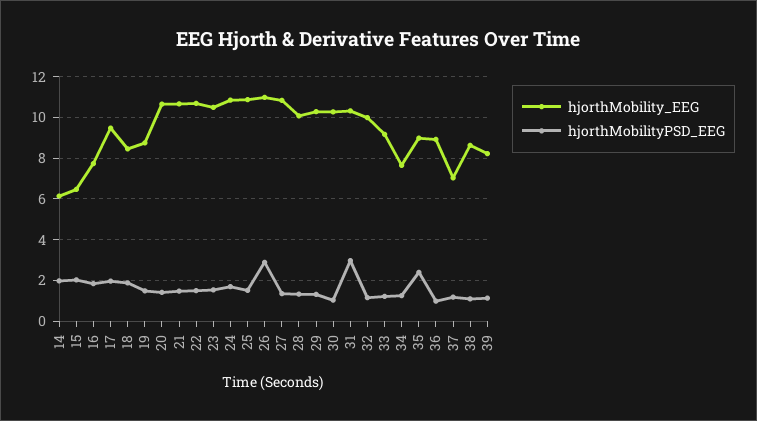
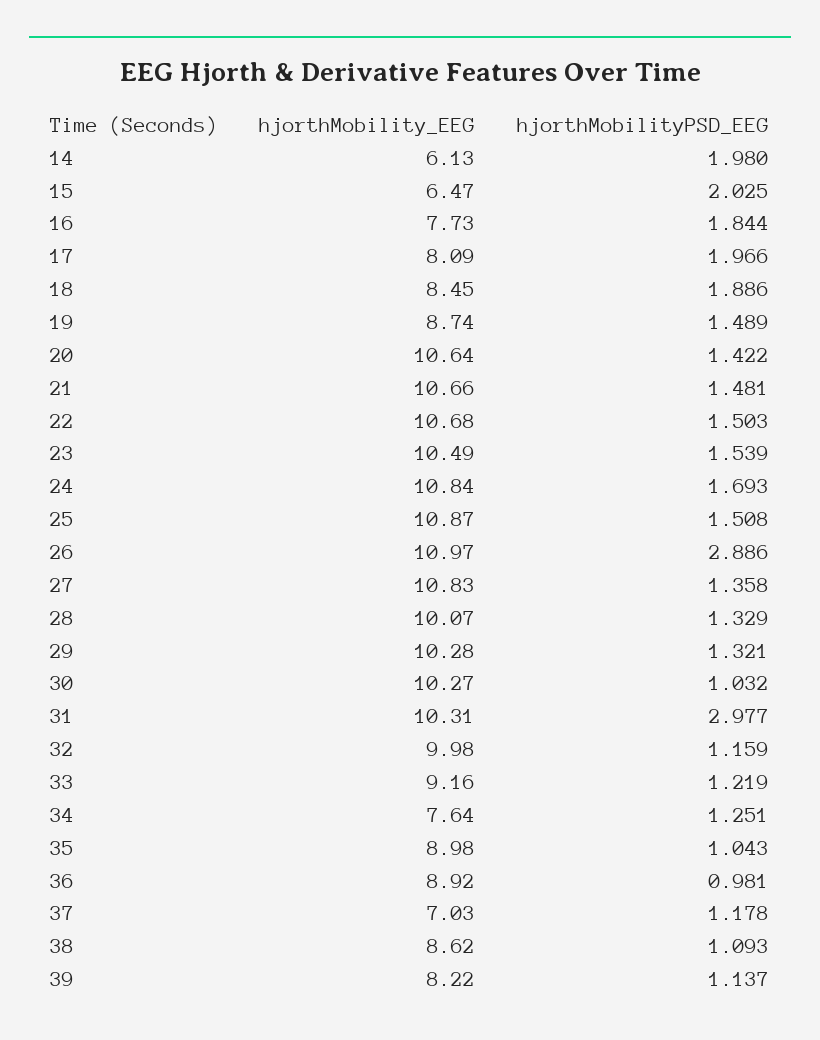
hjorthMobility_EEG, 17: 9.5 -> 8.09
hjorthMobilityPSD_EEG, 35: 2.5 -> 1.043

